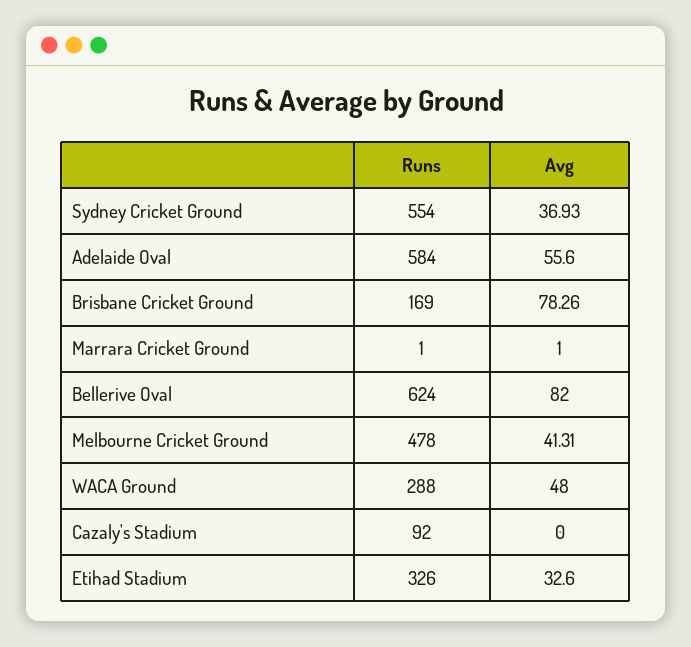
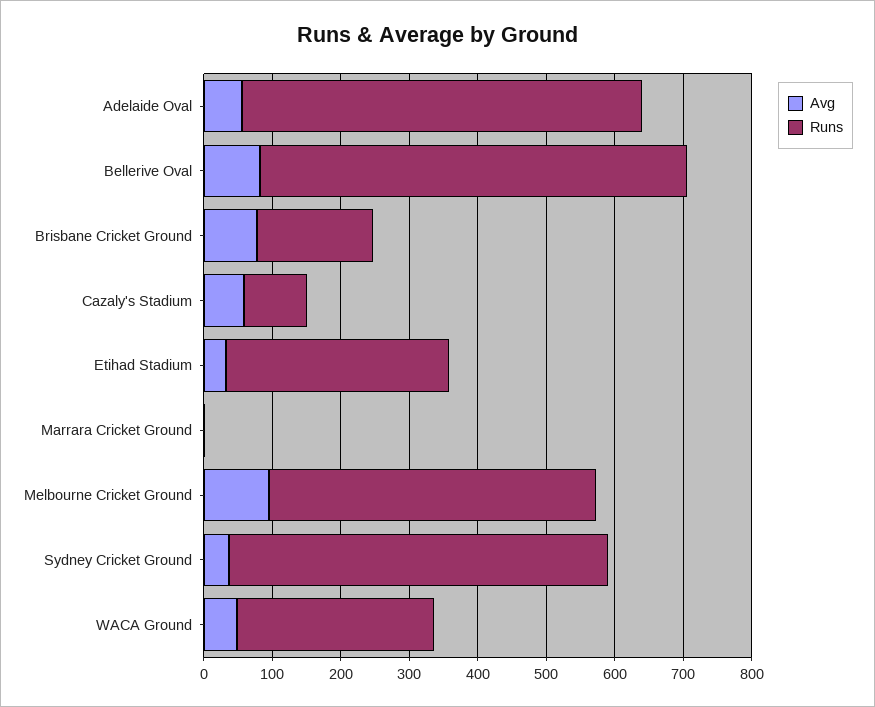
Avg, Melbourne Cricket Ground: 41.31 -> 100
Avg, Cazaly's Stadium: 0 -> 60

